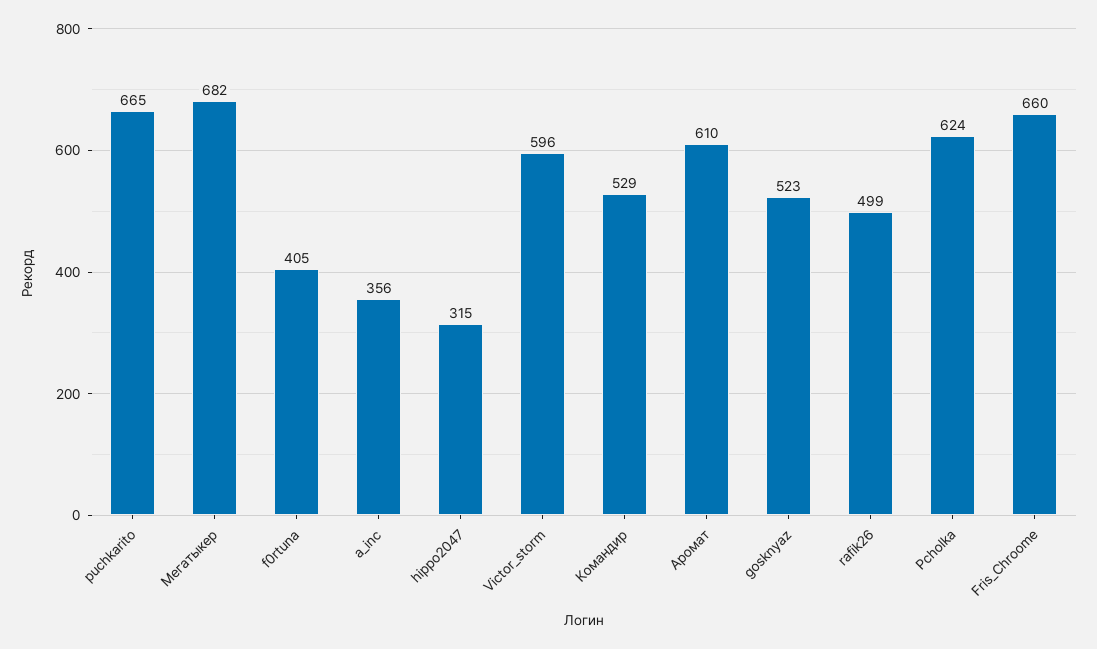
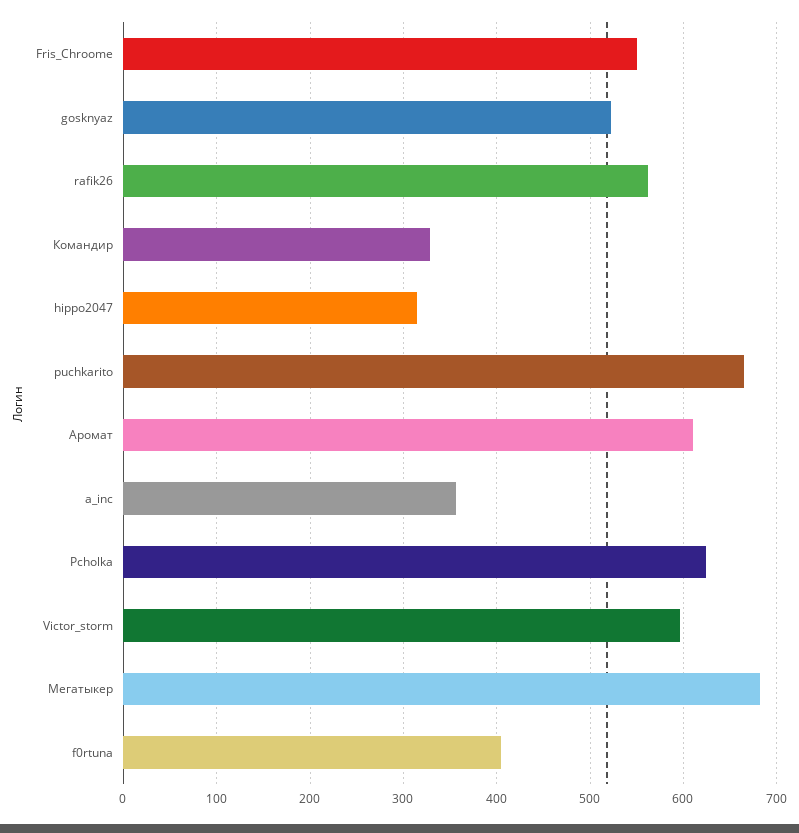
Командир: 529 -> 330
rafik26: 499 -> 560
Fris_Chroome: 660 -> 550

